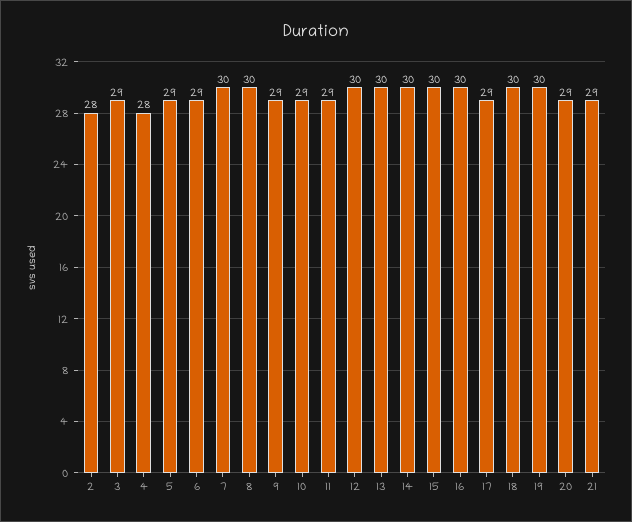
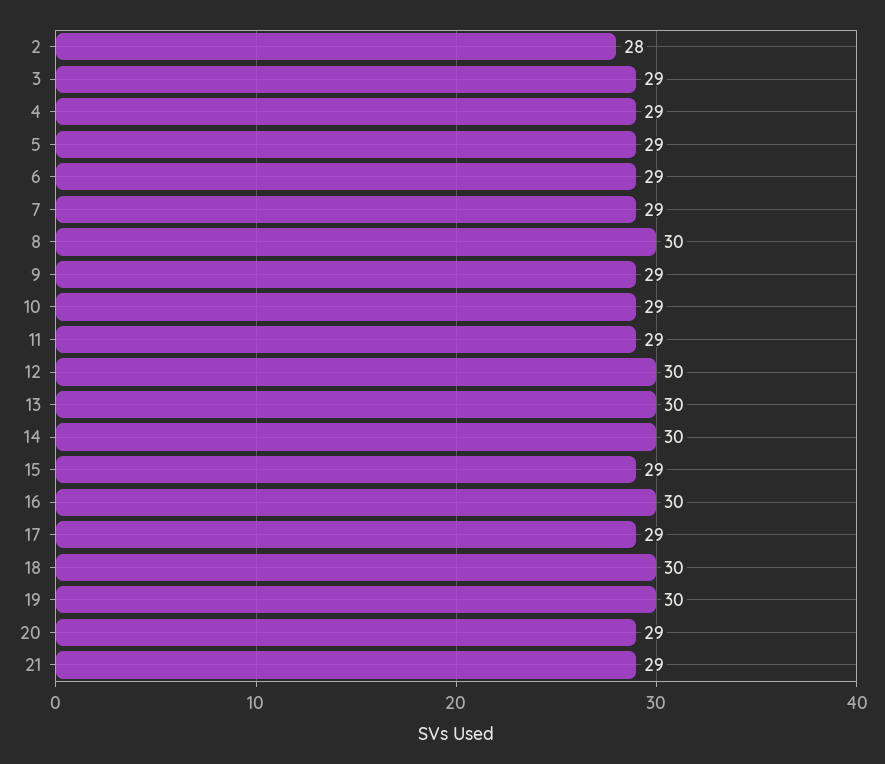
4: 28 -> 29
7: 30 -> 29
15: 30 -> 29

